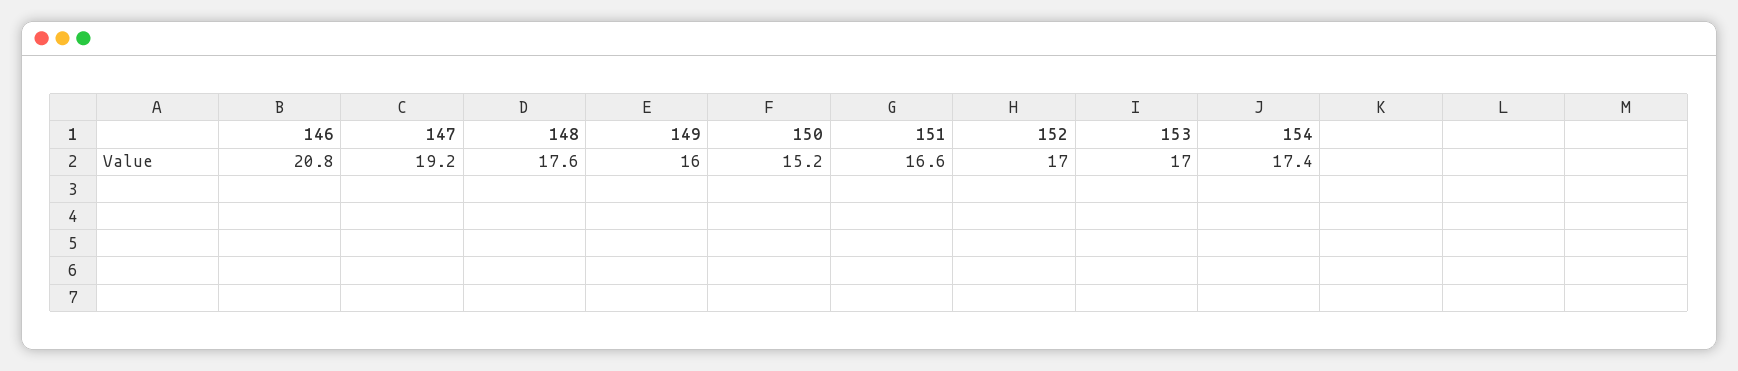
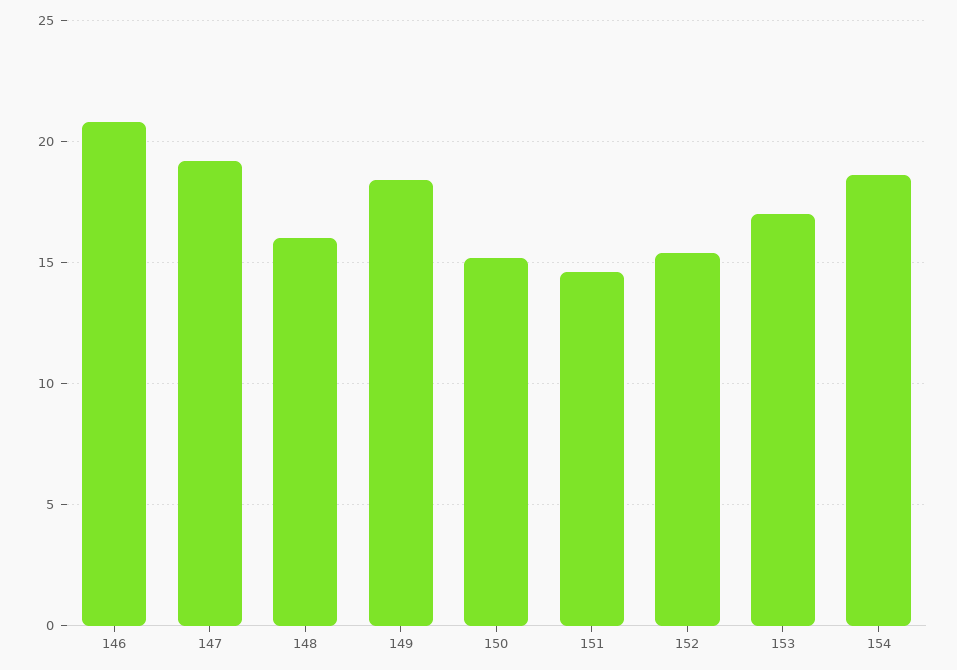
148: 17.6 -> 16
149: 16 -> 18.5
151: 16.6 -> 14.5
152: 17 -> 15.5
154: 17.4 -> 18.5

